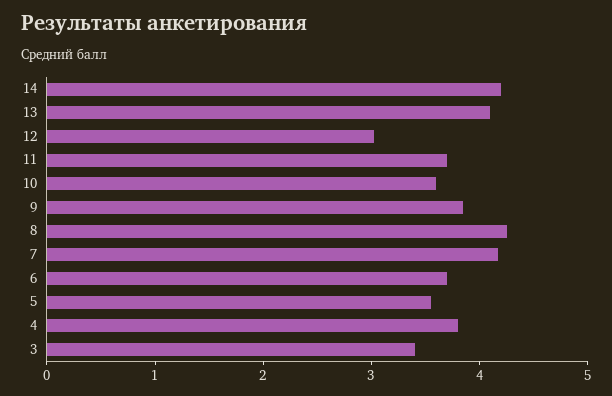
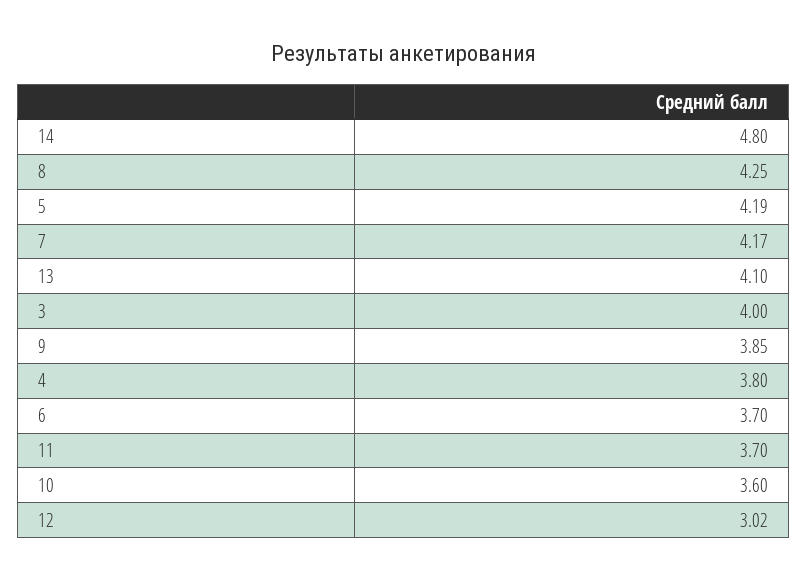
14: 4.2 -> 4.8
5: 3.6 -> 4.19
3: 3.4 -> 4

